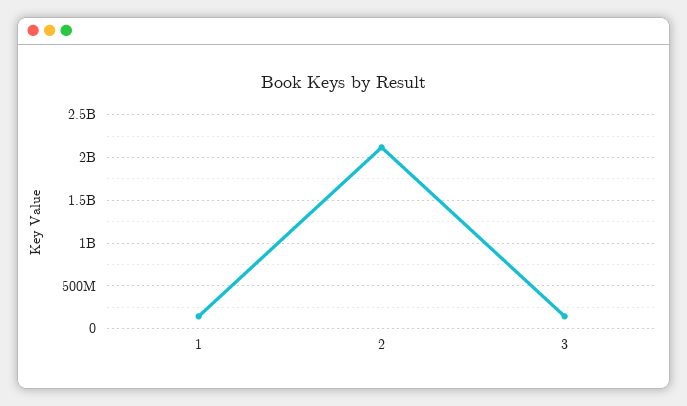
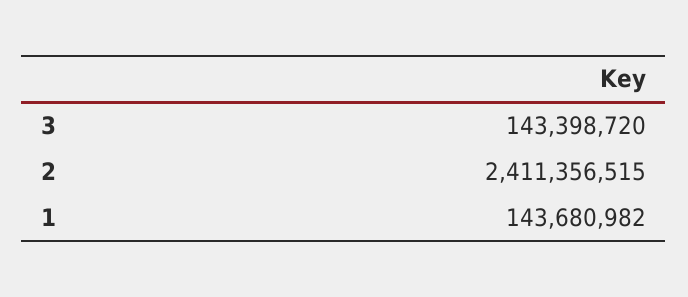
2: 2100000000 -> 2411356515

